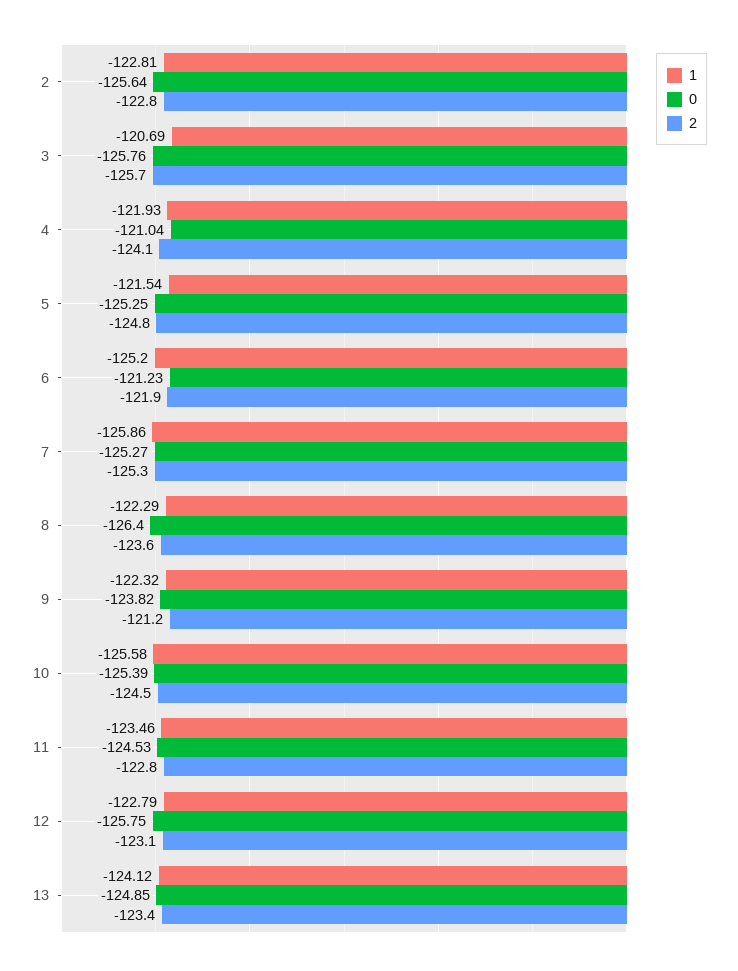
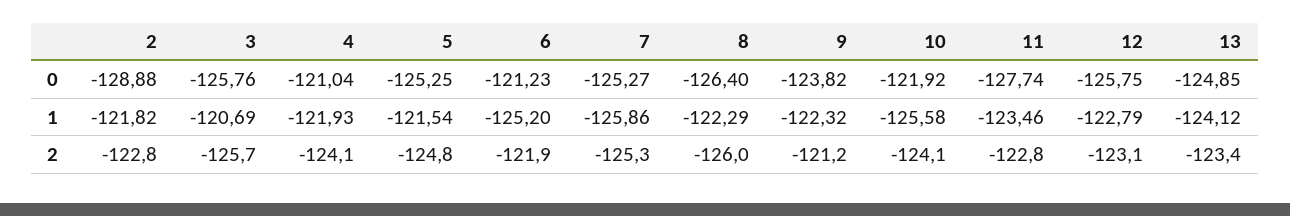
1, 2: -122.81 -> -121.82
0, 2: -125.64 -> -128.88
2, 8: -123.6 -> -126
0, 10: -125.39 -> -121.92
2, 10: -124.5 -> -124.1
0, 11: -124.53 -> -127.74

